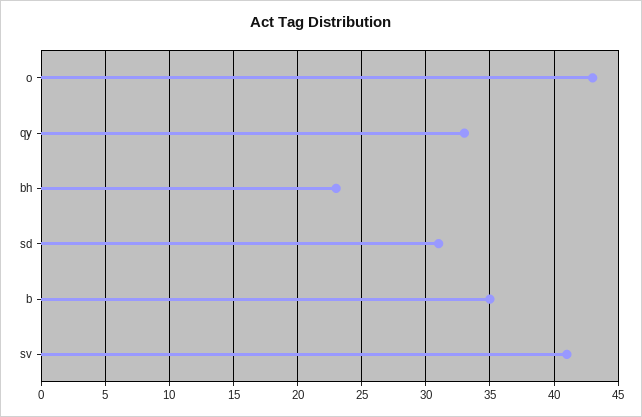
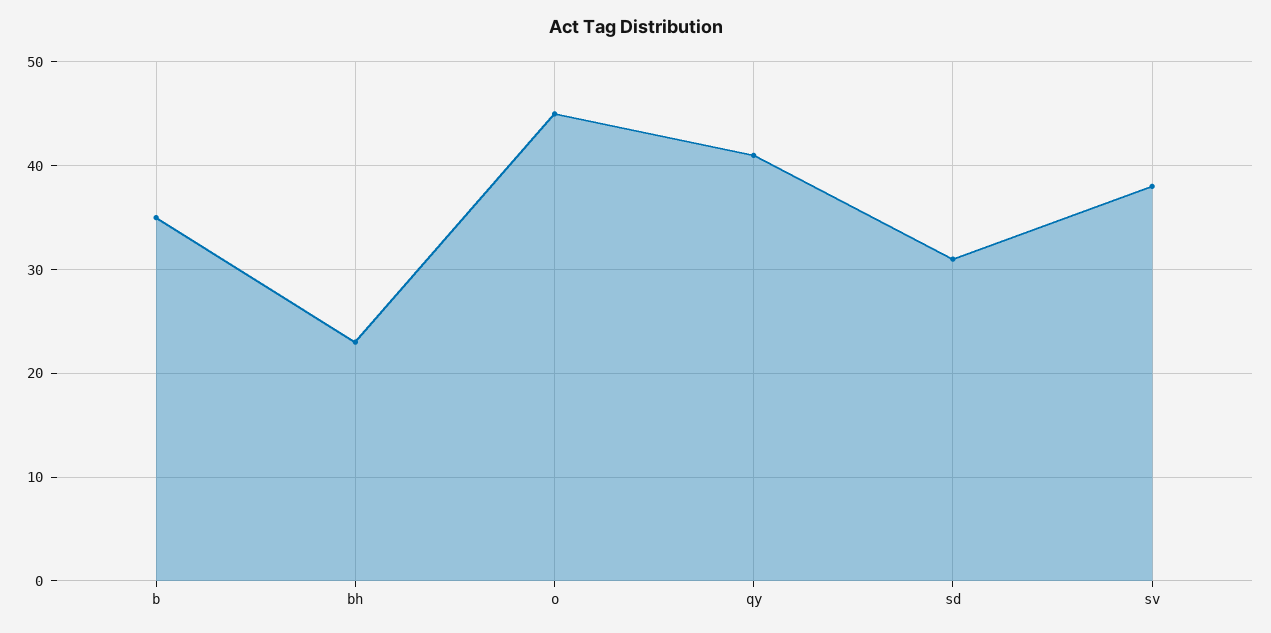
o: 43 -> 45
qy: 33 -> 41
sv: 41 -> 38

